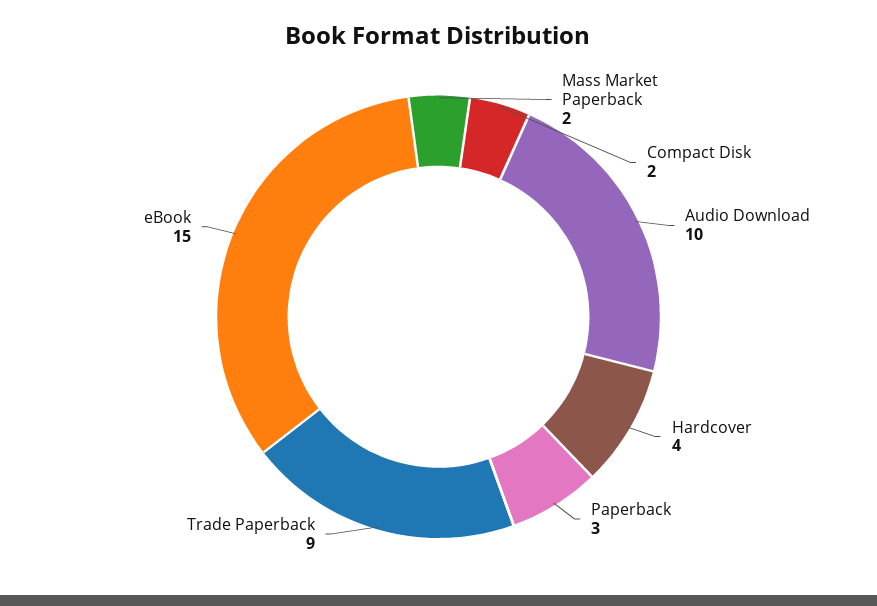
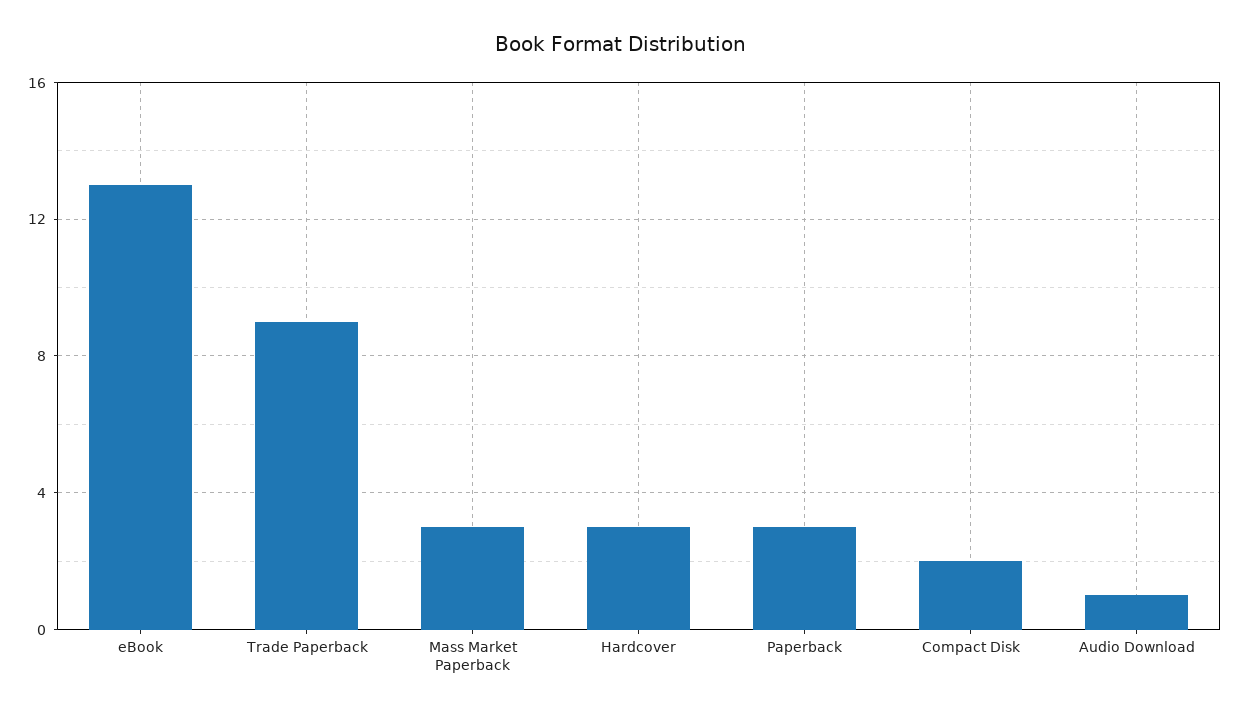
Mass Market Paperback: 2 -> 3
Audio Download: 10 -> 1
Hardcover: 4 -> 3
eBook: 15 -> 13

